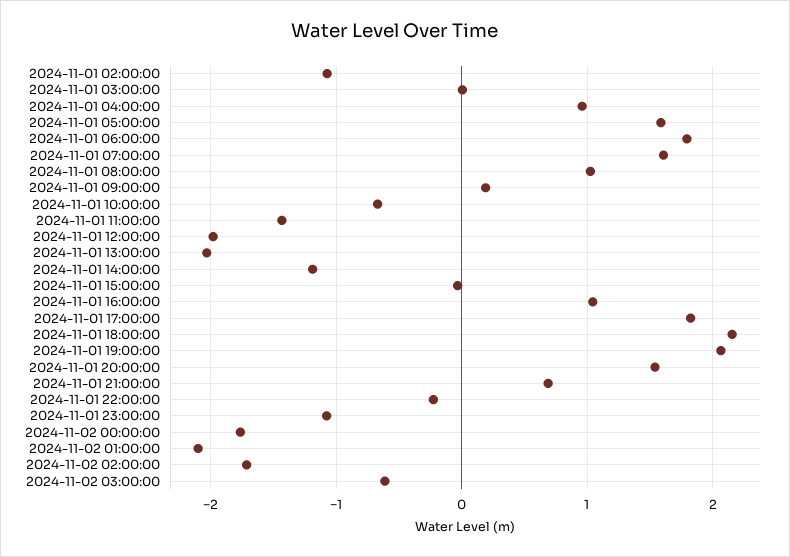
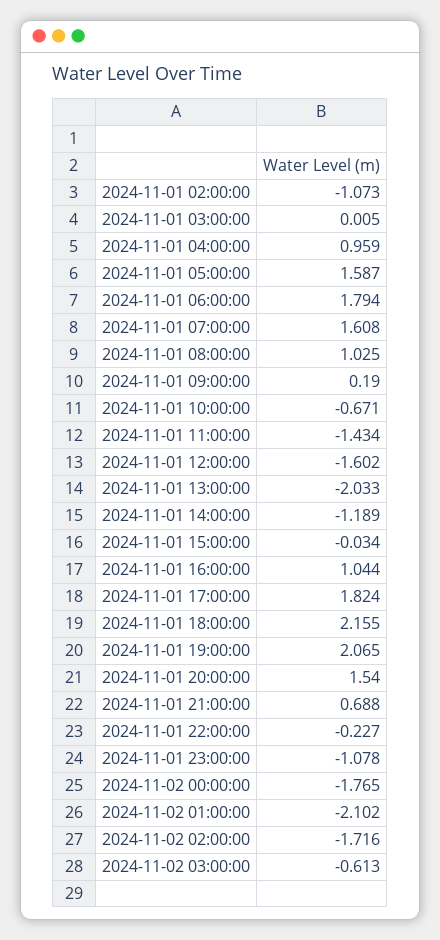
2024-11-01 12:00:00: -2 -> -1.602

